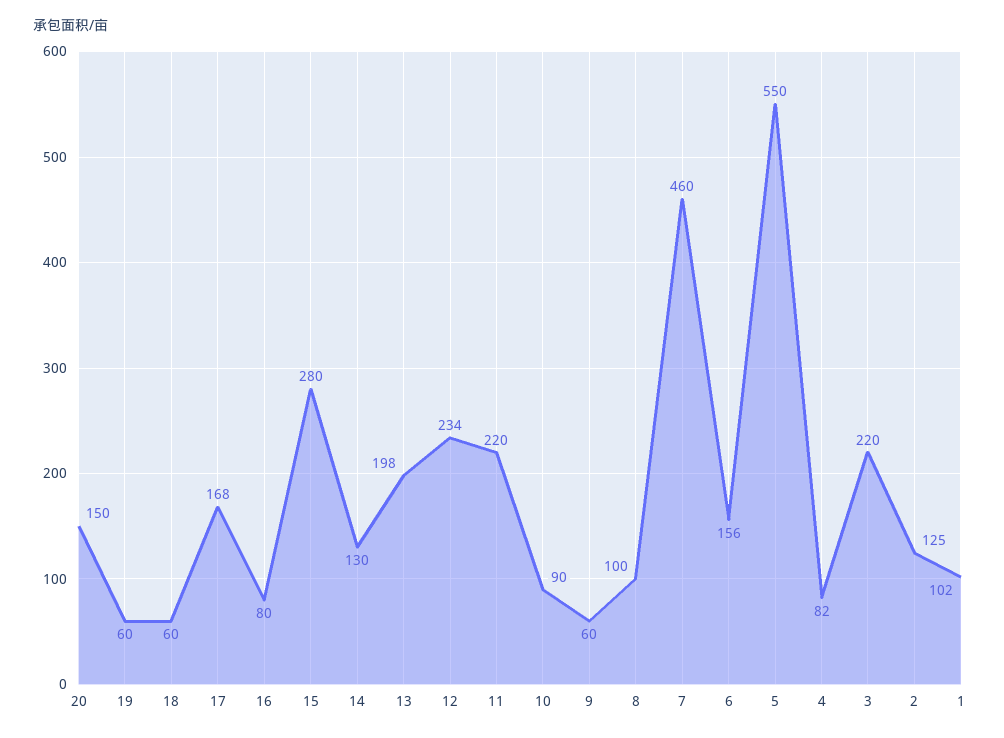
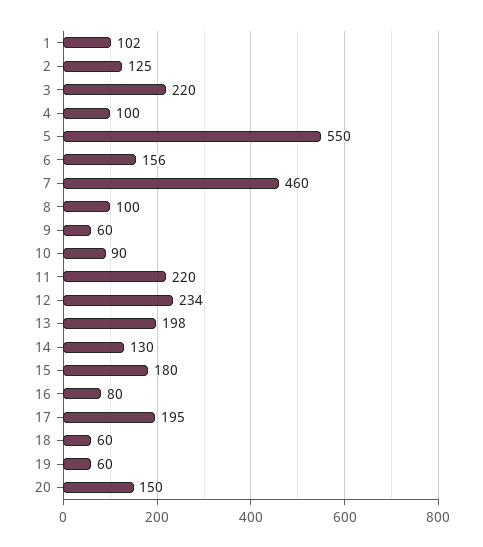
17: 168 -> 195
15: 280 -> 180
4: 82 -> 100

